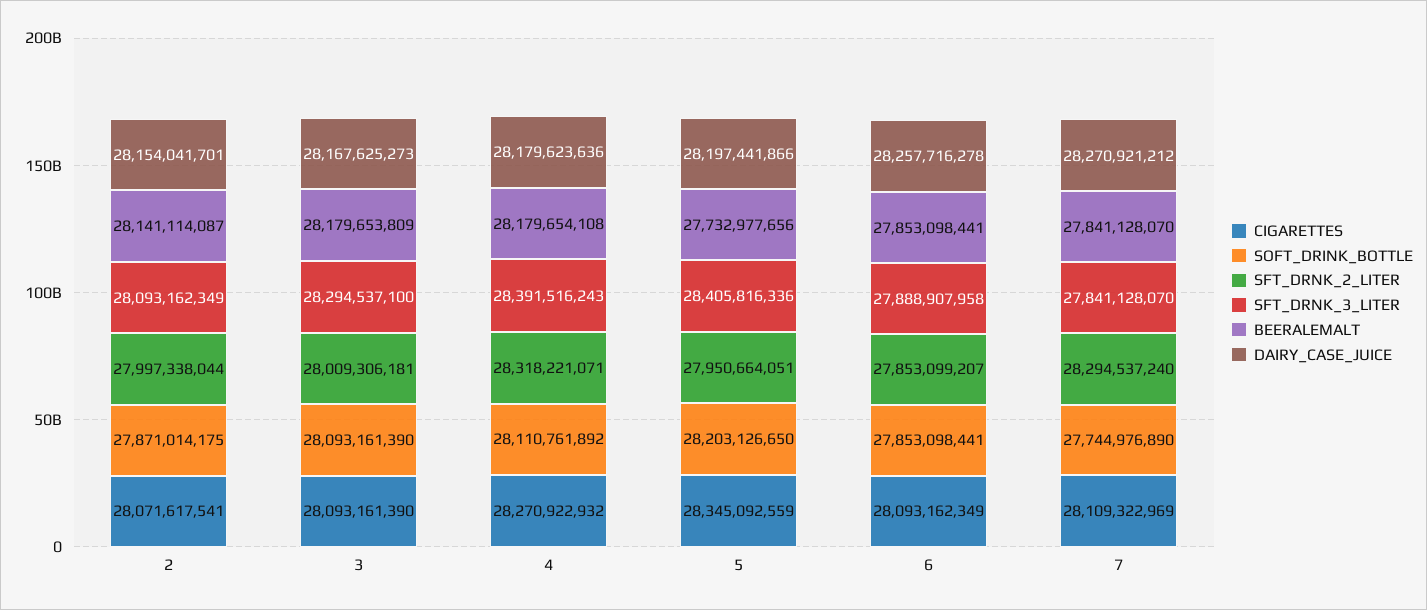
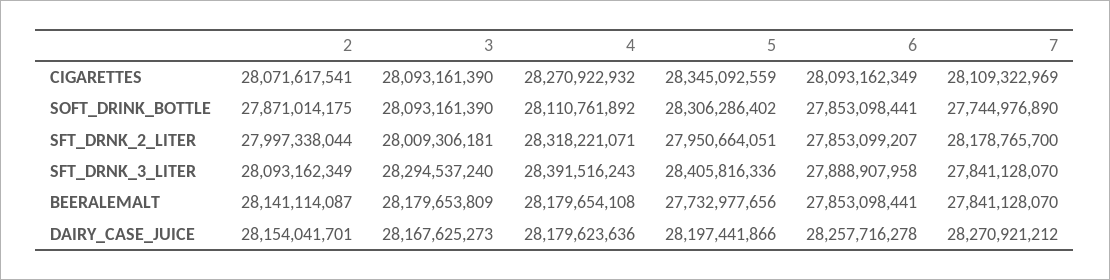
SFT_DRNK_3_LITER, 3: 28294537100 -> 28294537240
SOFT_DRINK_BOTTLE, 5: 28203126650 -> 28306286402
SFT_DRNK_2_LITER, 7: 28294537240 -> 28178765700

